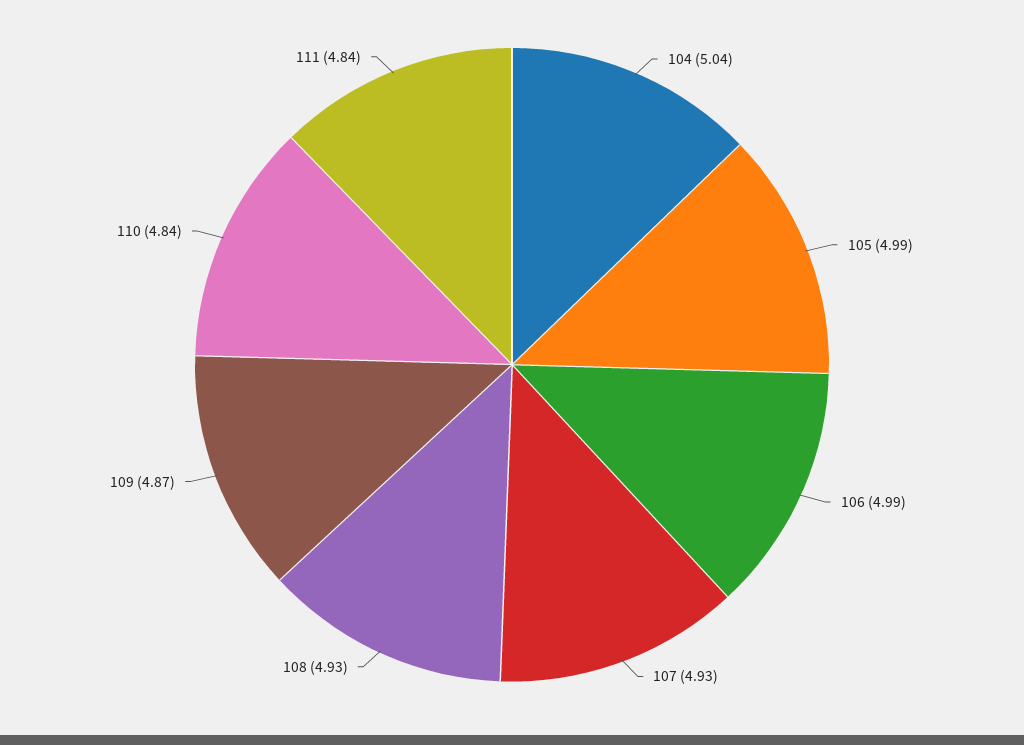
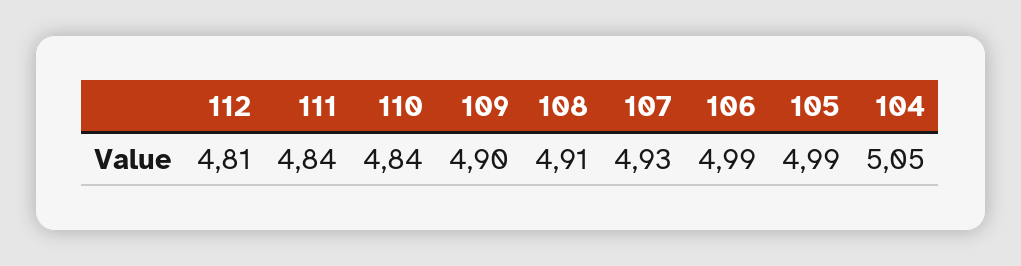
104: 5.04 -> 5.05
108: 4.93 -> 4.91
109: 4.87 -> 4.9
112: none -> 4.81

